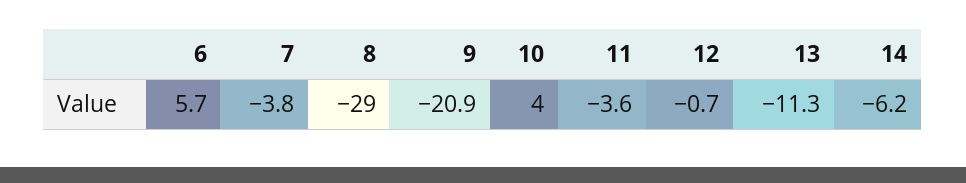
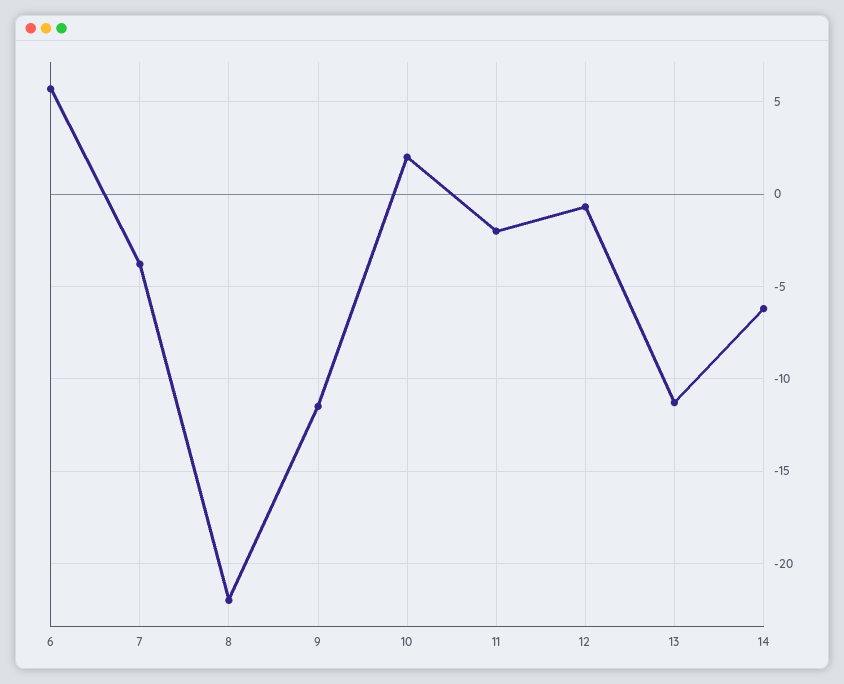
8: -29 -> -22
9: -20.9 -> -11.5
10: 4 -> 2
11: -3.6 -> -2

